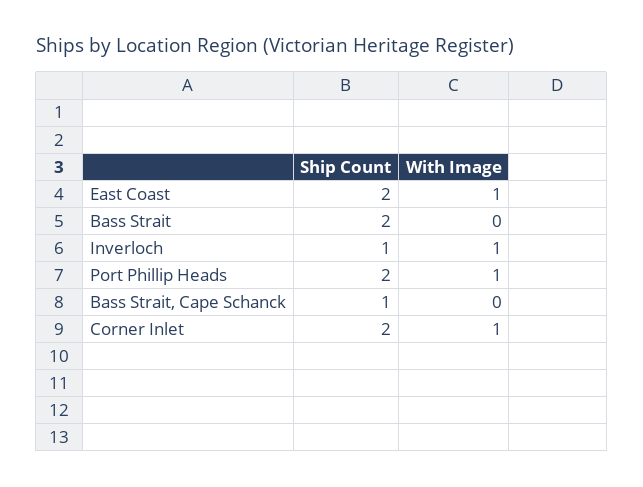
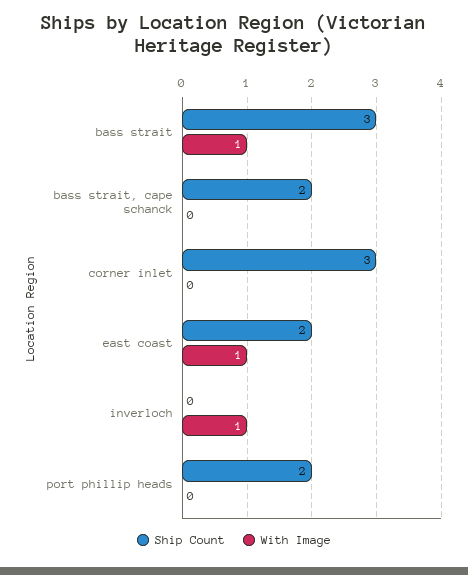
Ship Count, Bass Strait: 2 -> 3
With Image, Bass Strait: 0 -> 1
Ship Count, Inverloch: 1 -> 0
With Image, Port Phillip Heads: 1 -> 0
Ship Count, Bass Strait, Cape Schanck: 1 -> 2
Ship Count, Corner Inlet: 2 -> 3
With Image, Corner Inlet: 1 -> 0

